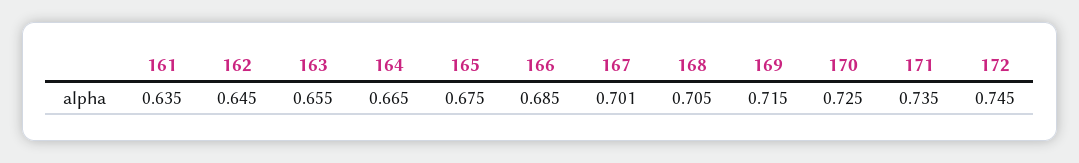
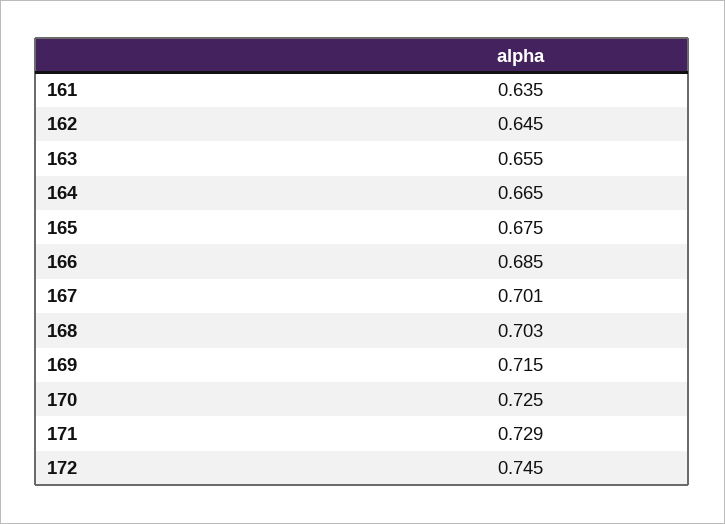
168: 0.705 -> 0.703
171: 0.735 -> 0.729

